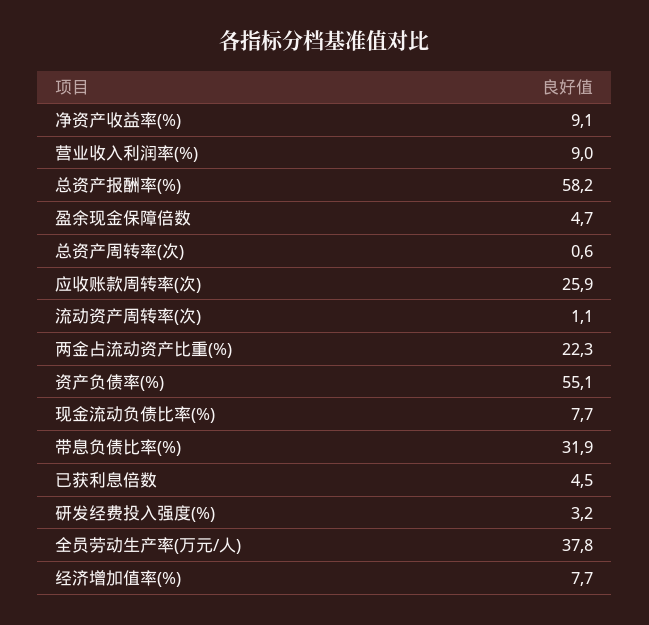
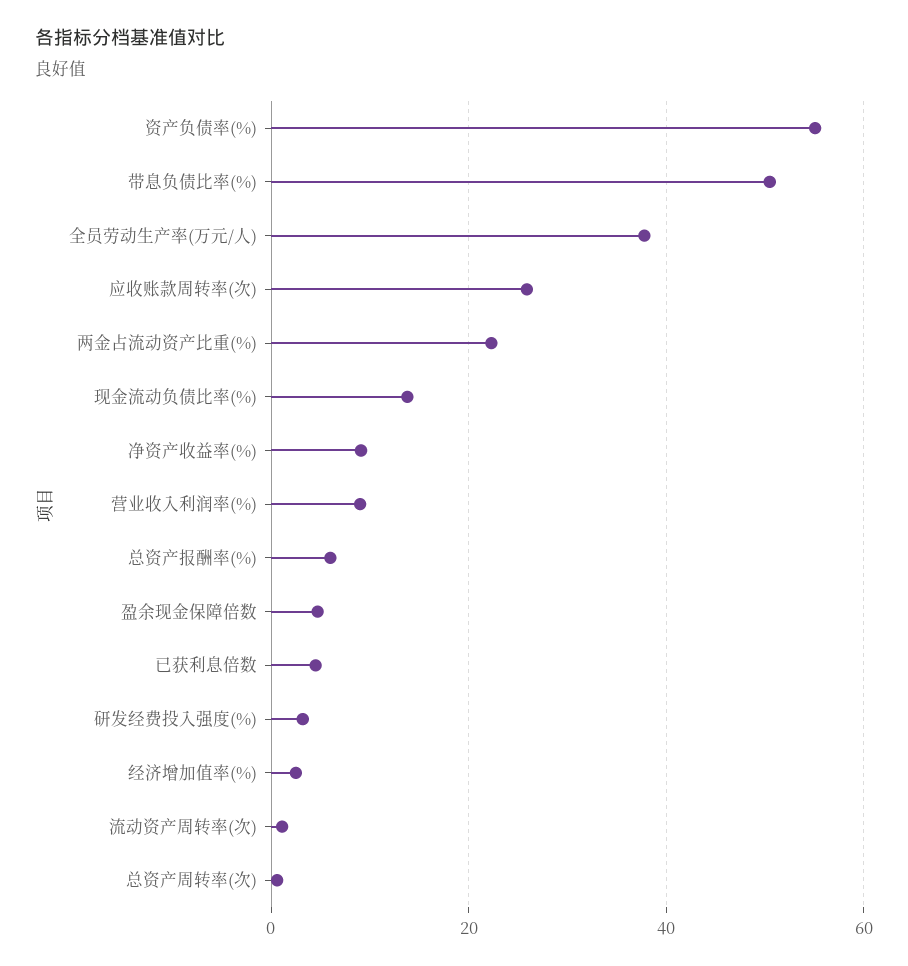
总资产报酬率(%): 58.2 -> 6
现金流动负债比率(%): 7.7 -> 14
带息负债比率(%): 31.9 -> 50
经济增加值率(%): 7.7 -> 2

